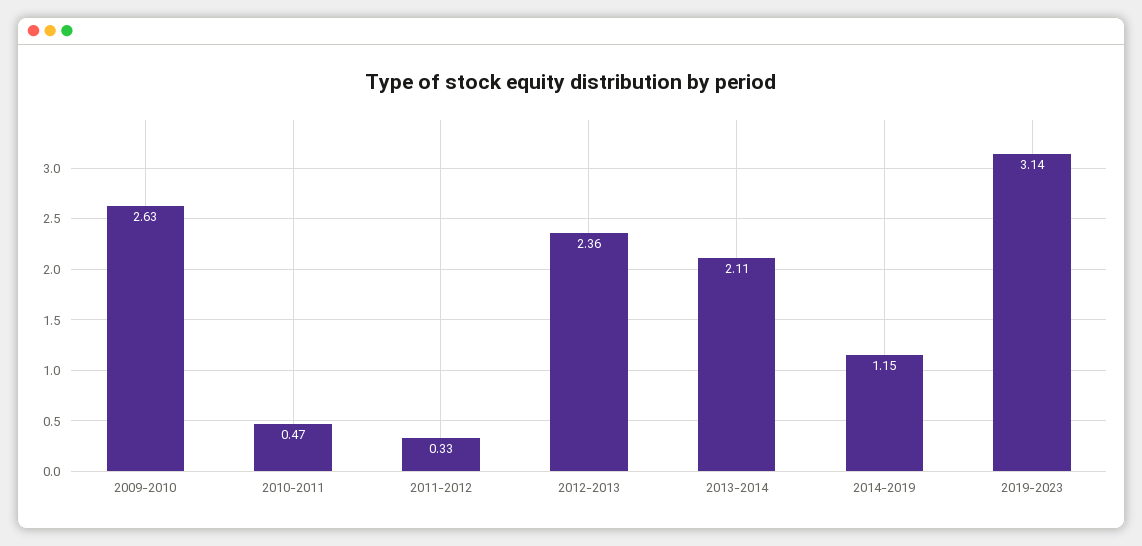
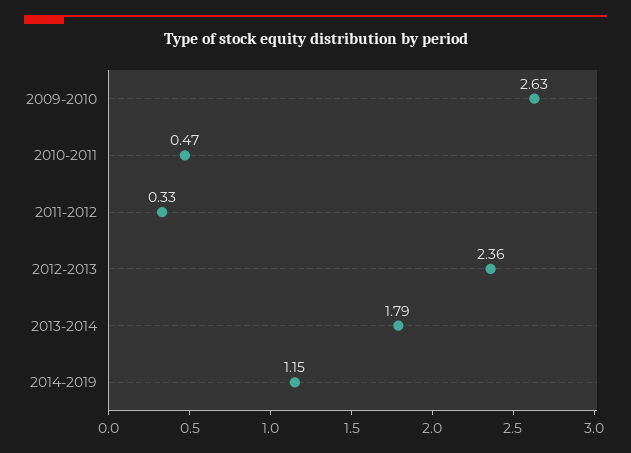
2013-2014: 2.11 -> 1.79
2019-2023: 3.14 -> none

